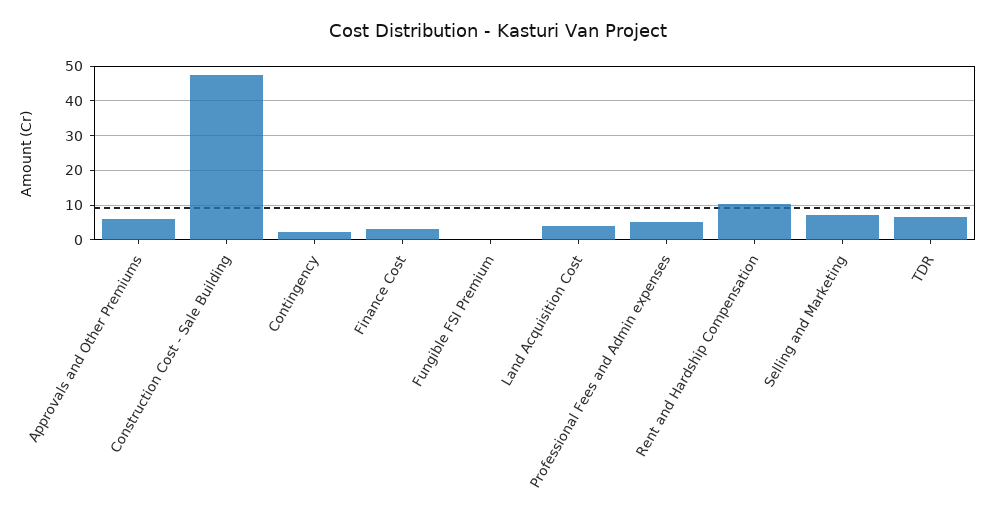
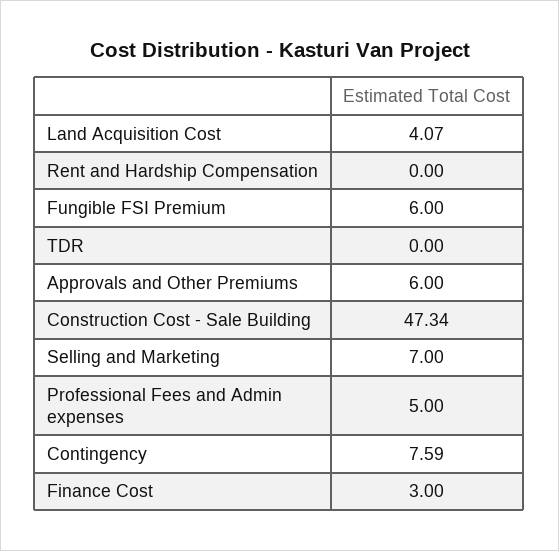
Contingency: 2 -> 7.59
Fungible FSI Premium: 0 -> 6
Rent and Hardship Compensation: 10 -> 0
TDR: 6 -> 0

